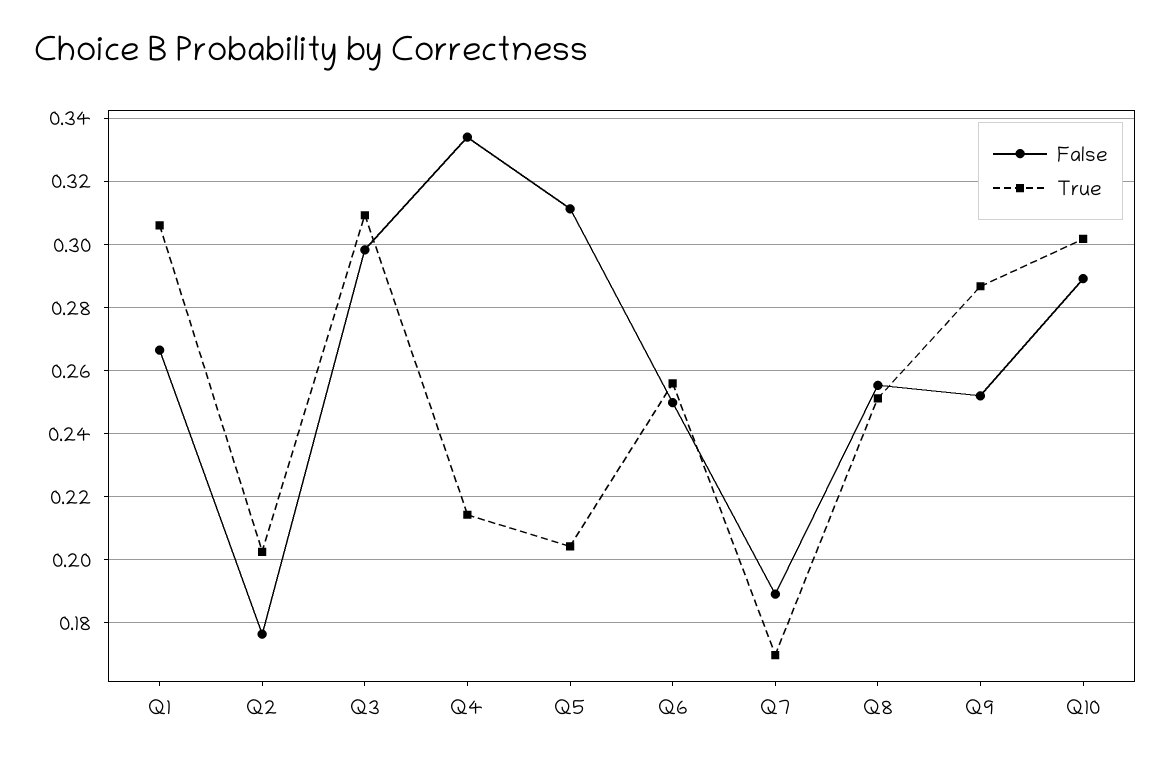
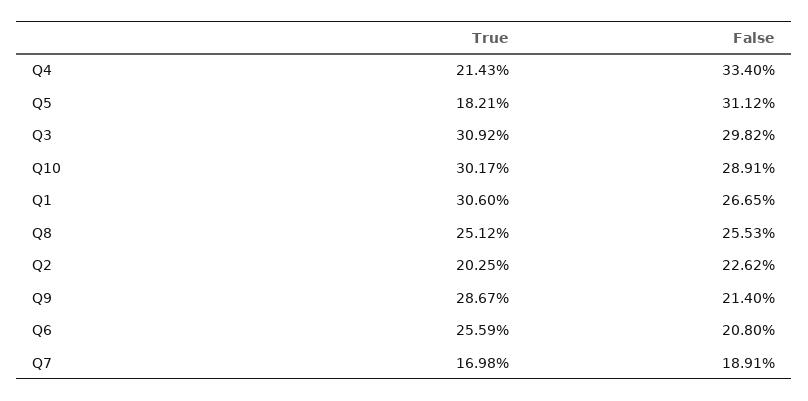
False, Q2: 0.176 -> 0.2262
True, Q5: 0.204 -> 0.1821
False, Q6: 0.25 -> 0.208
False, Q9: 0.252 -> 0.214

